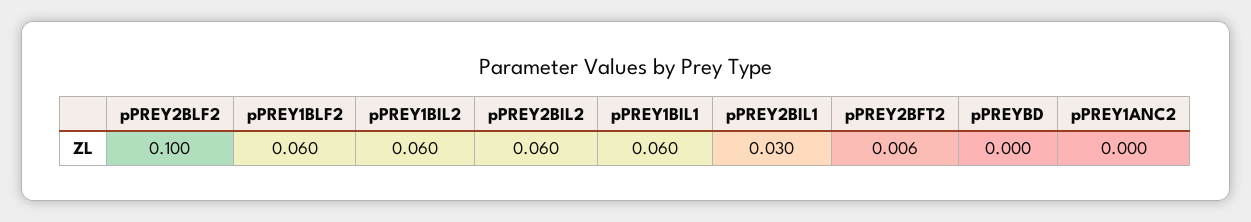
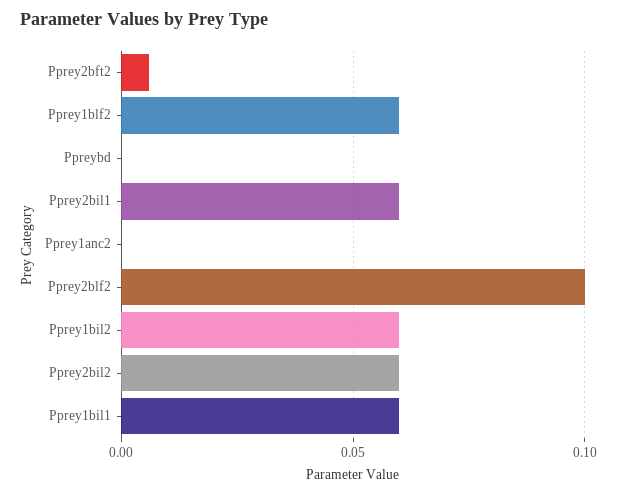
pPREY2BIL1: 0.03 -> 0.06

